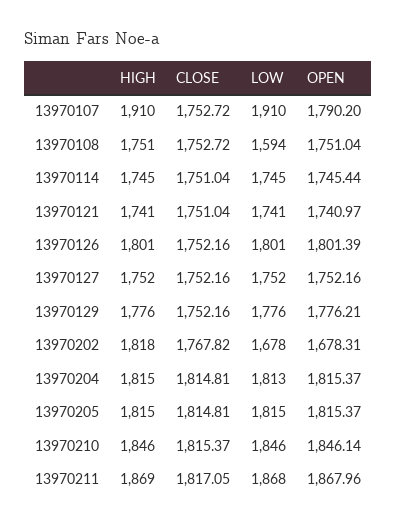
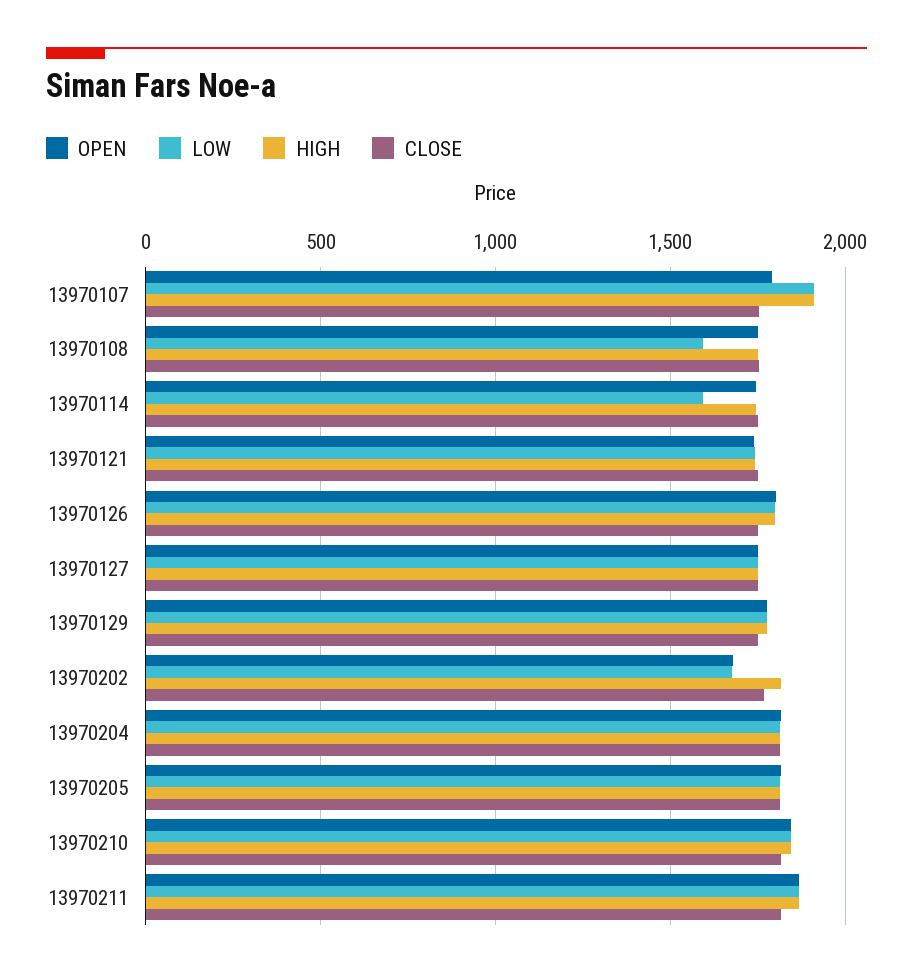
LOW, 13970114: 1745 -> 1600

